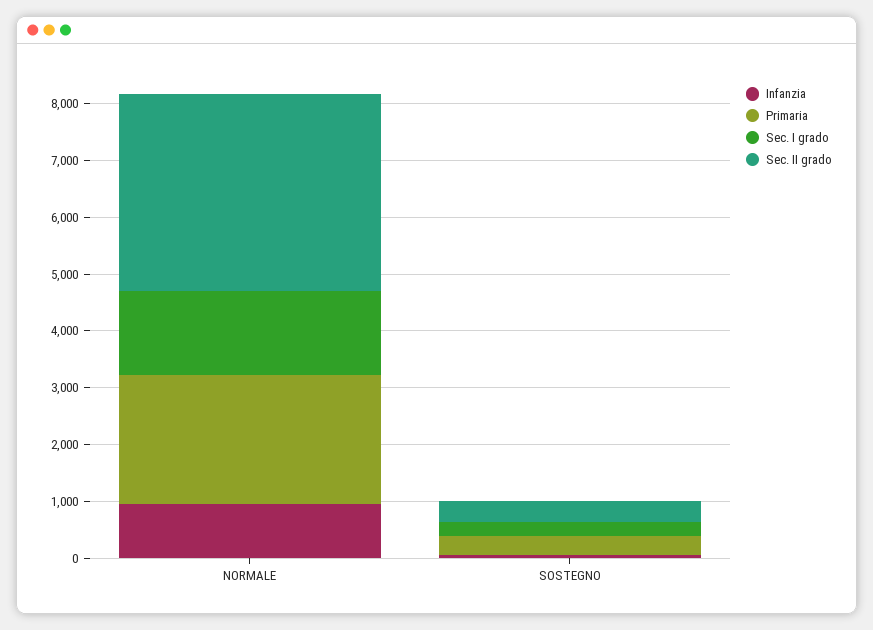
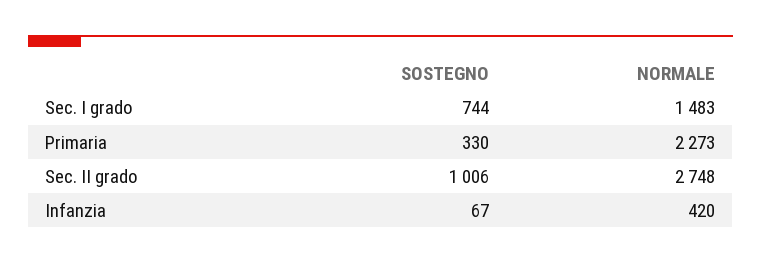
Infanzia, NORMALE: 1000 -> 420
Sec. II grado, NORMALE: 3400 -> 2748
Sec. I grado, SOSTEGNO: 200 -> 744
Sec. II grado, SOSTEGNO: 400 -> 1006

